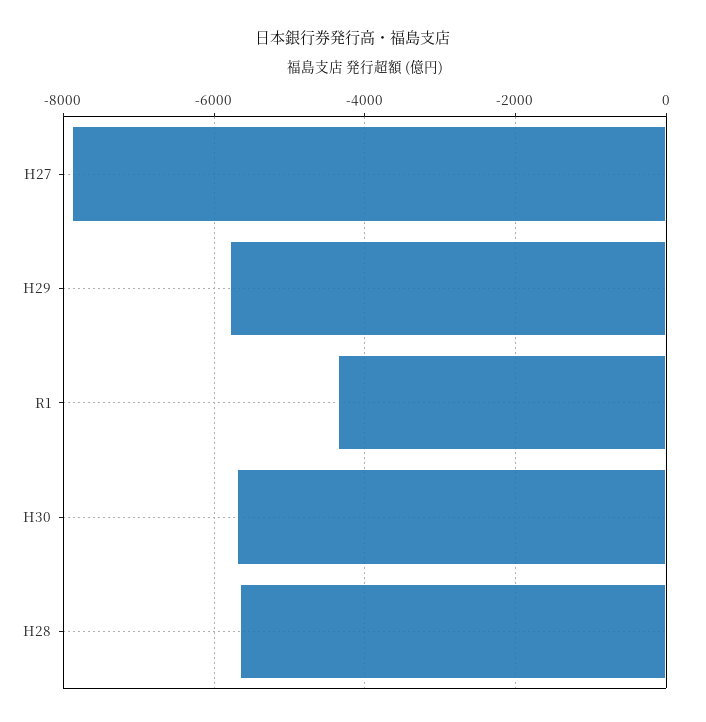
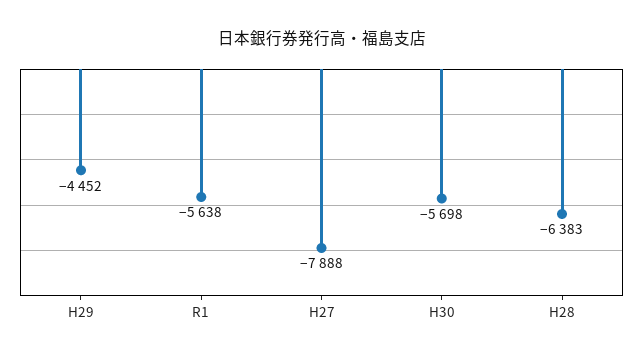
H29: -5800 -> -4452
R1: -4400 -> -5638
H28: -5600 -> -6383

